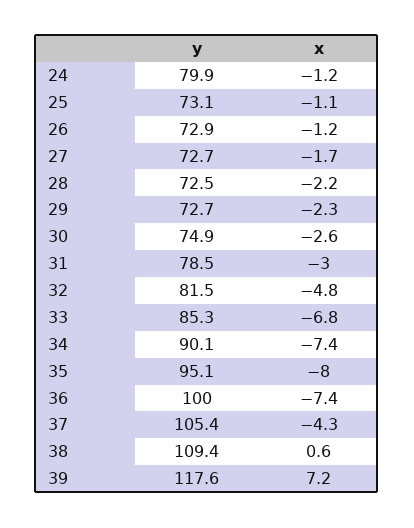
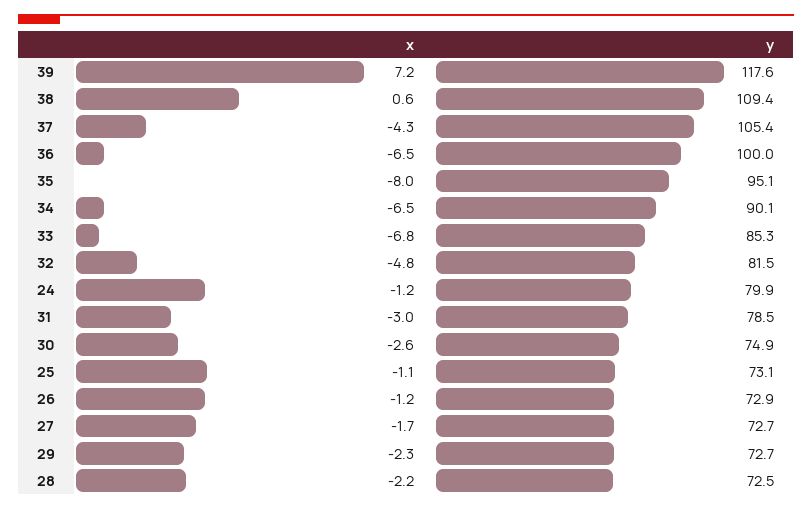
x, 34: -7.4 -> -6.5
x, 36: -7.4 -> -6.5

